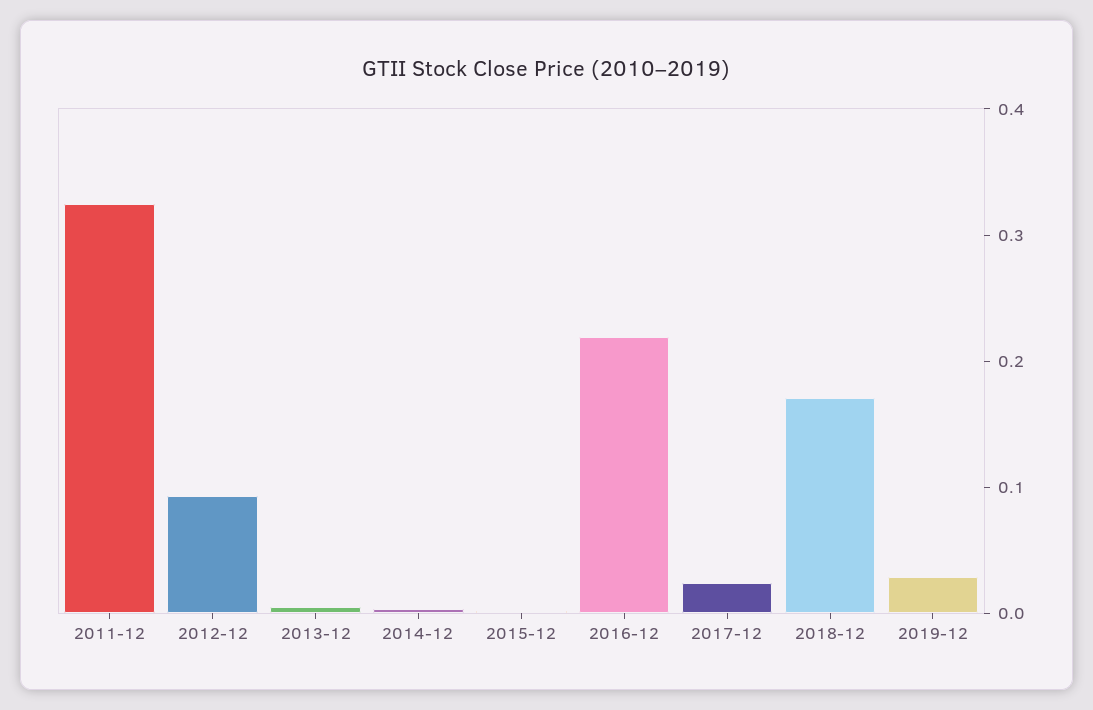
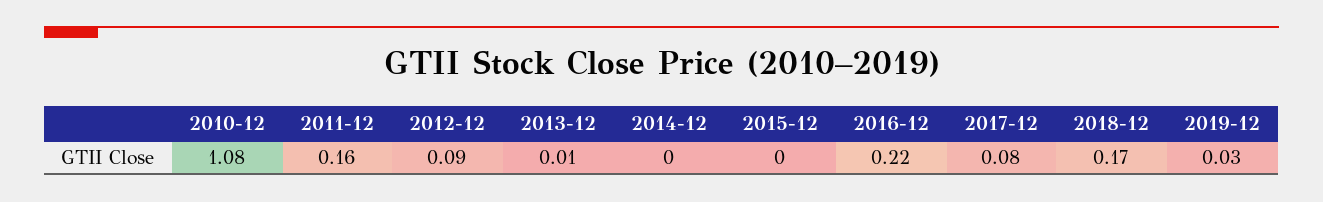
2011-12: 0.32 -> 0.16
2017-12: 0.02 -> 0.08
2010-12: none -> 1.08

